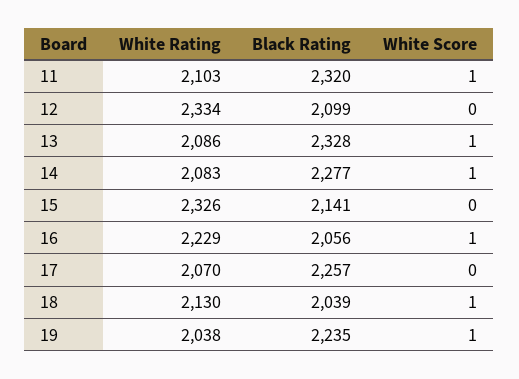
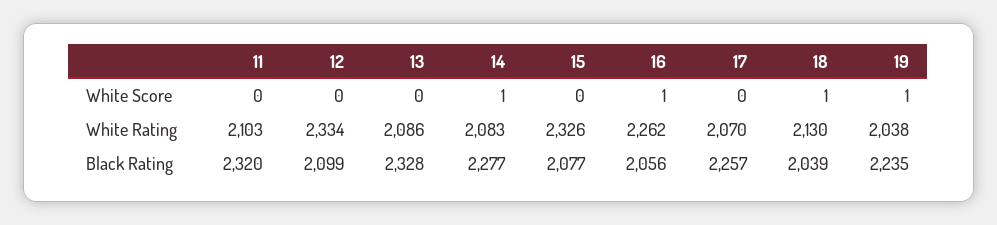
White Score, 11: 1 -> 0
White Score, 13: 1 -> 0
Black Rating, 15: 2141 -> 2077
White Rating, 16: 2229 -> 2262

